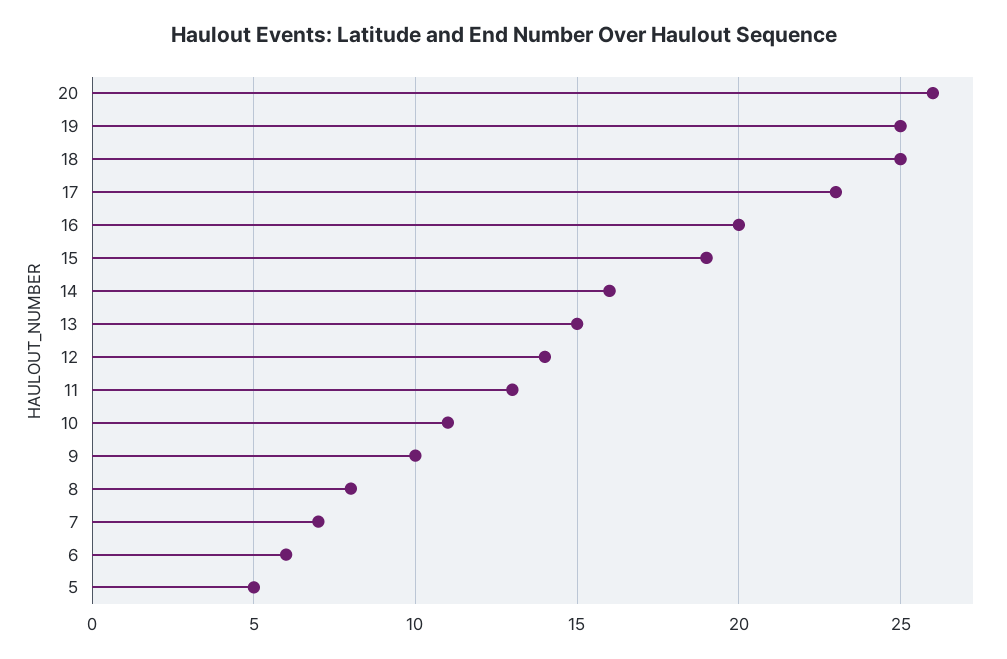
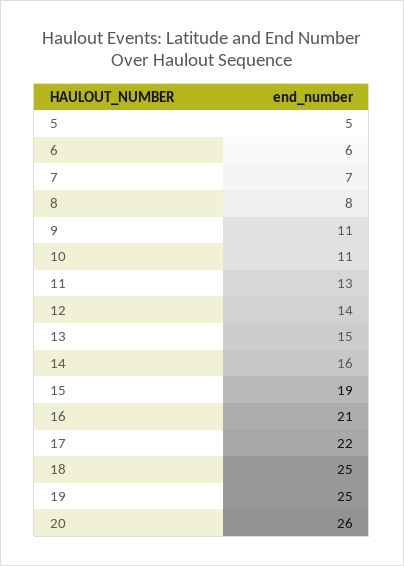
17: 23 -> 22
16: 20 -> 21
9: 10 -> 11

